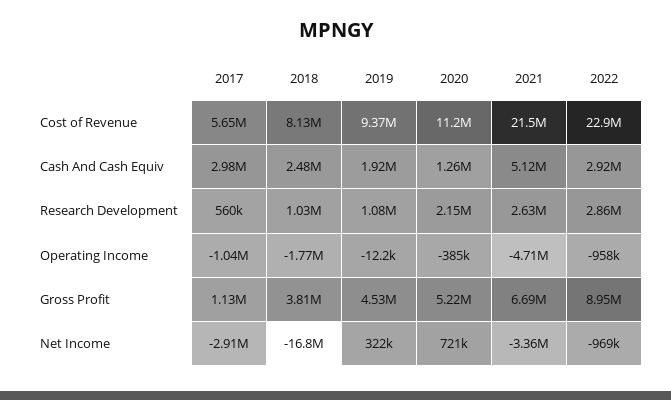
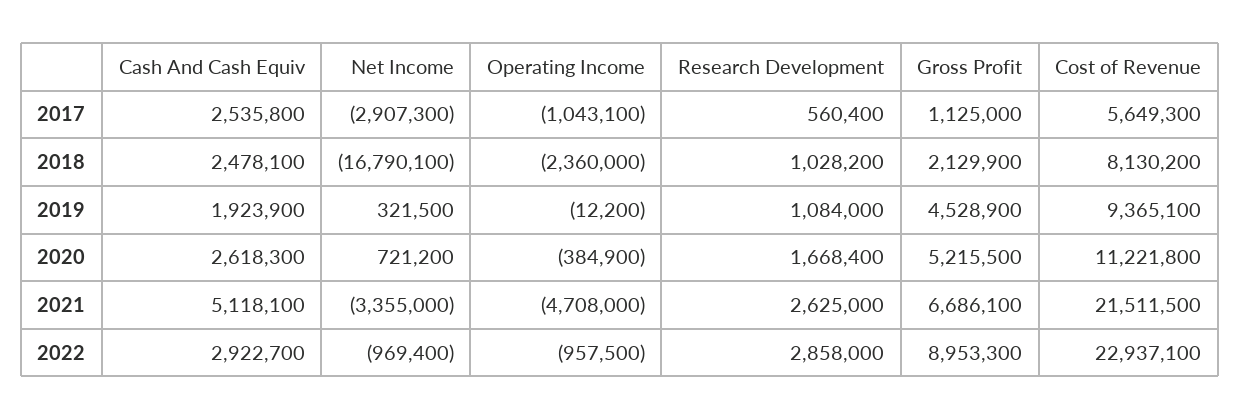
2017, Cash And Cash Equiv: 2980000 -> 2535800
2020, Cash And Cash Equiv: 1260000 -> 2618300
2020, Research Development: 2150000 -> 1668400
2018, Operating Income: -1770000 -> -2360000
2018, Gross Profit: 3810000 -> 2129900

